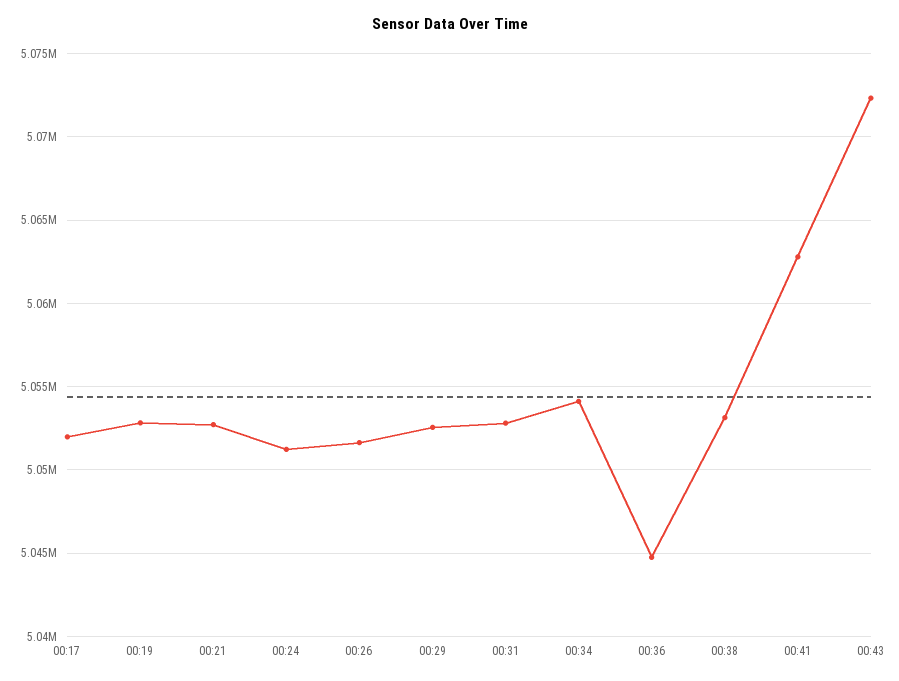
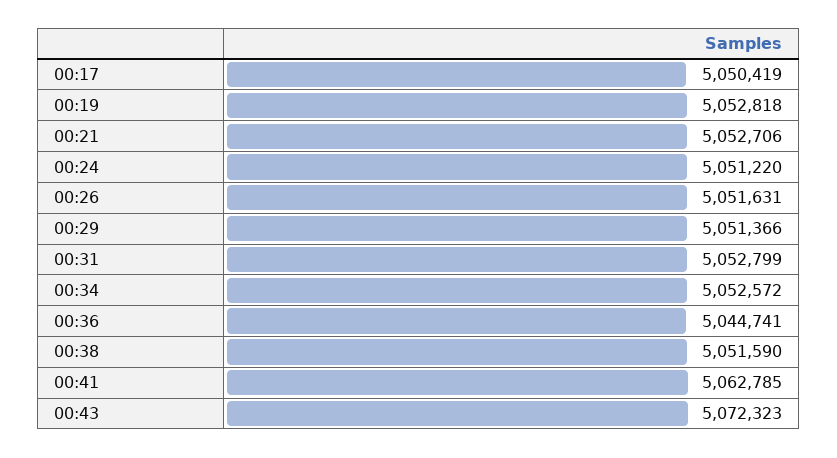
00:17: 5052000 -> 5050419
00:29: 5052500 -> 5051366
00:34: 5054000 -> 5052572
00:38: 5053000 -> 5051590

